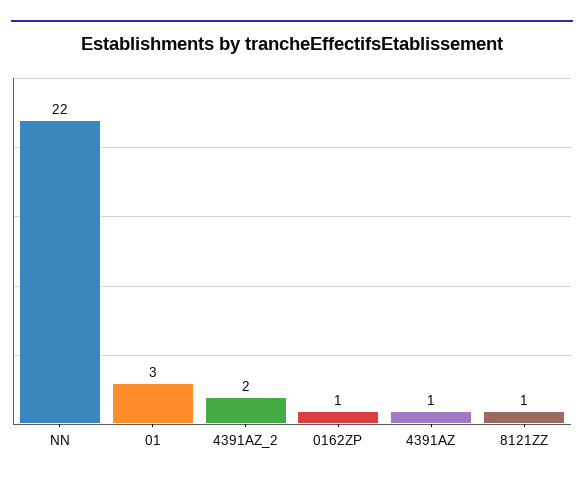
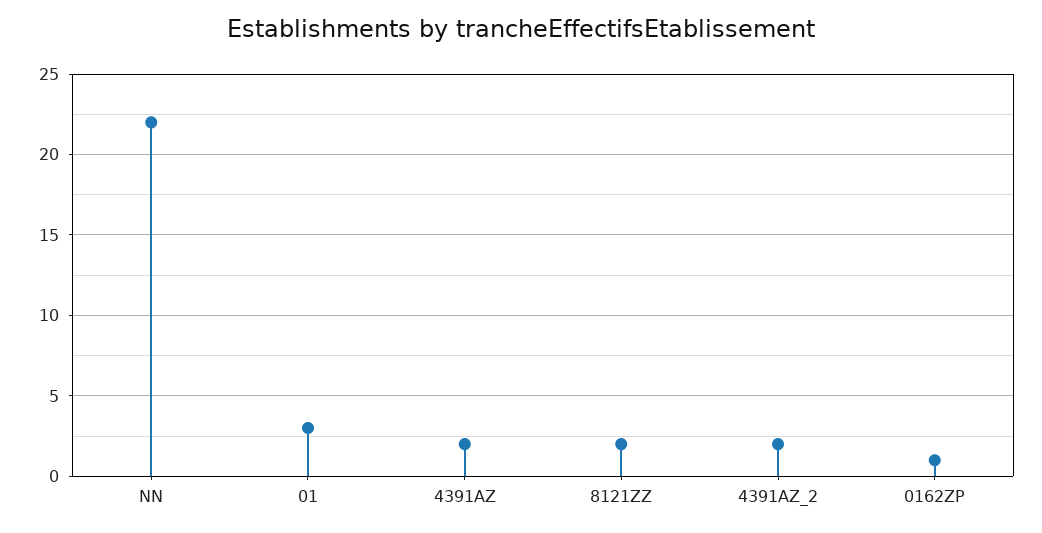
4391AZ: 1 -> 2
8121ZZ: 1 -> 2

